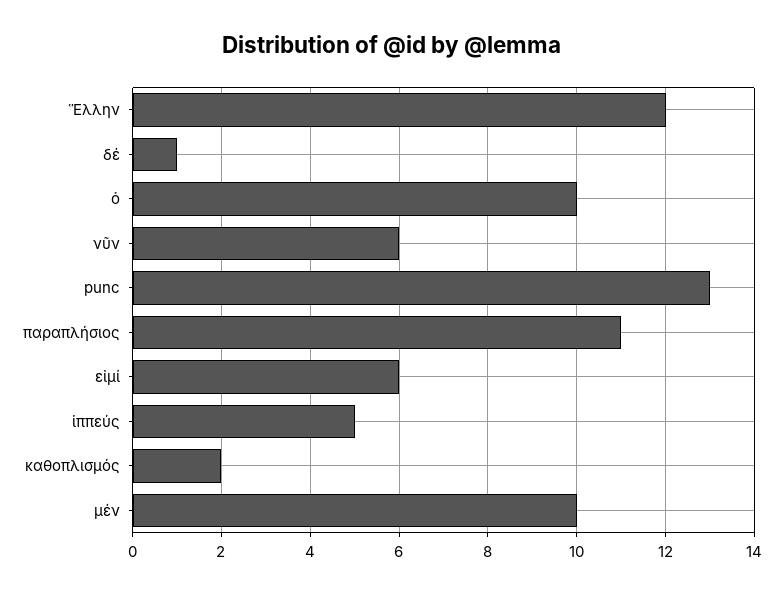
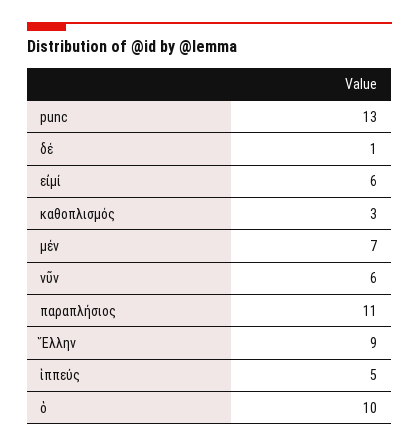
Ἕλλην: 12 -> 9
καθοπλισμός: 2 -> 3
μέν: 10 -> 7

